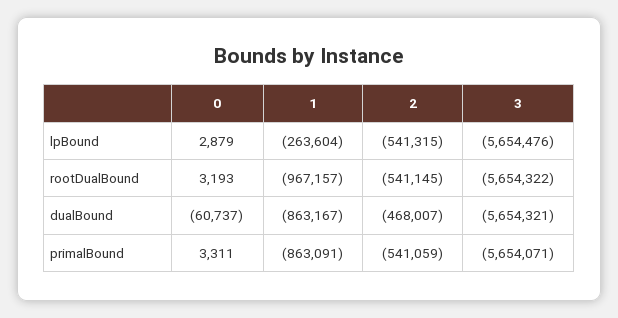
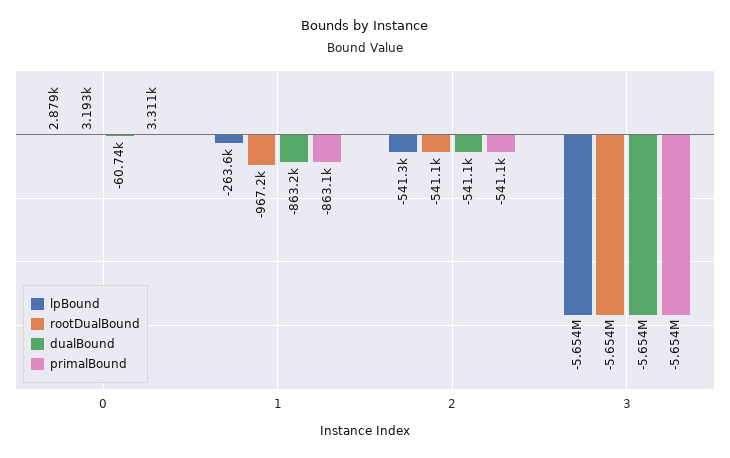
dualBound, 2: -468007 -> -541100

